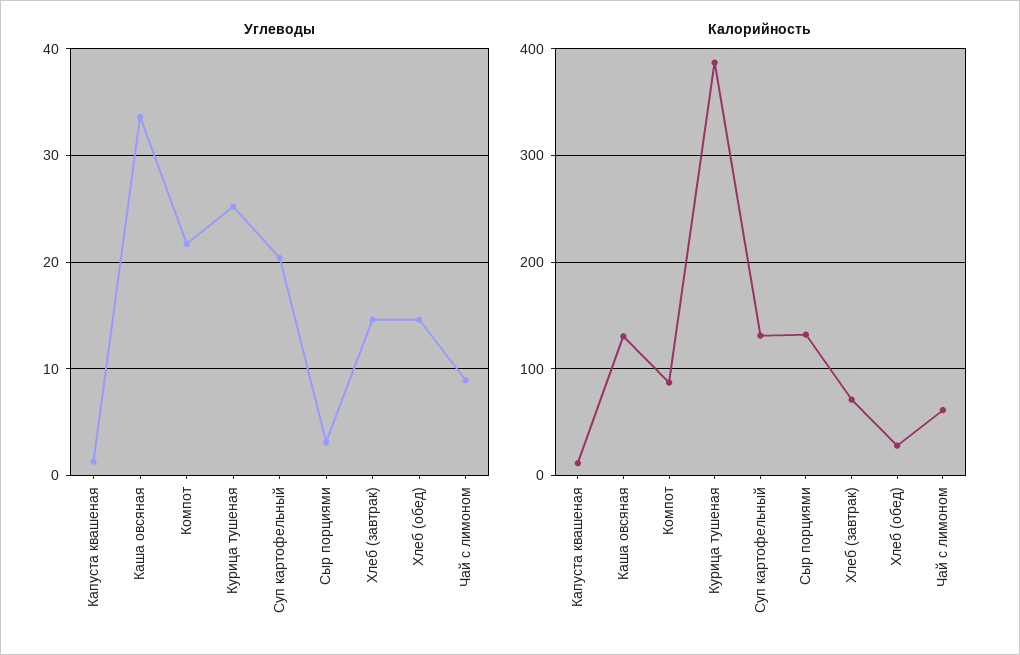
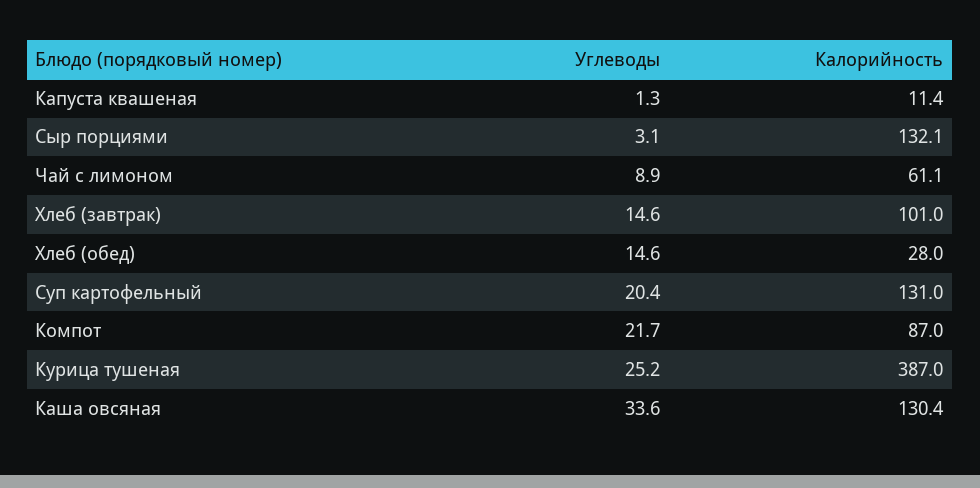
Калорийность, Хлеб (завтрак): 70 -> 101

